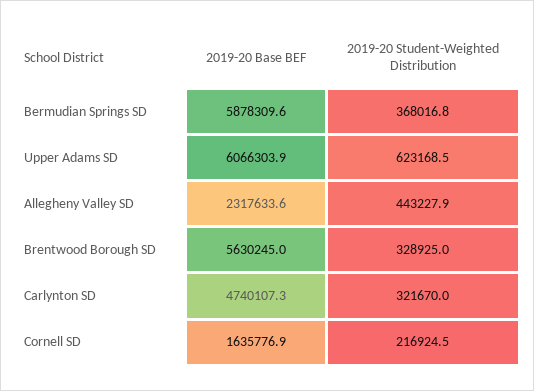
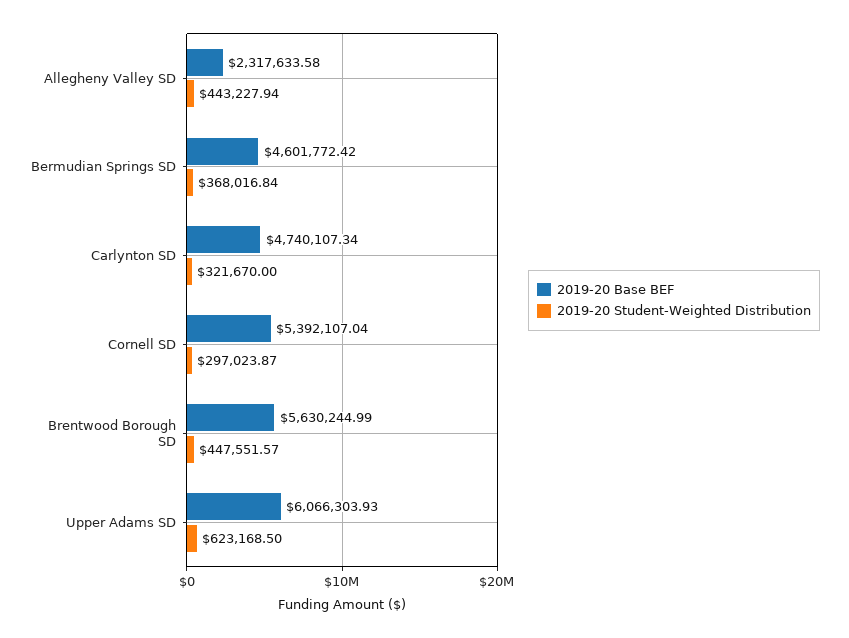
2019-20 Base BEF, Bermudian Springs SD: 5878309.6 -> 4601772.42
2019-20 Student-Weighted Distribution, Brentwood Borough SD: 328925 -> 447551.57
2019-20 Base BEF, Cornell SD: 1635776.9 -> 5392107.04
2019-20 Student-Weighted Distribution, Cornell SD: 216924.5 -> 297023.87

